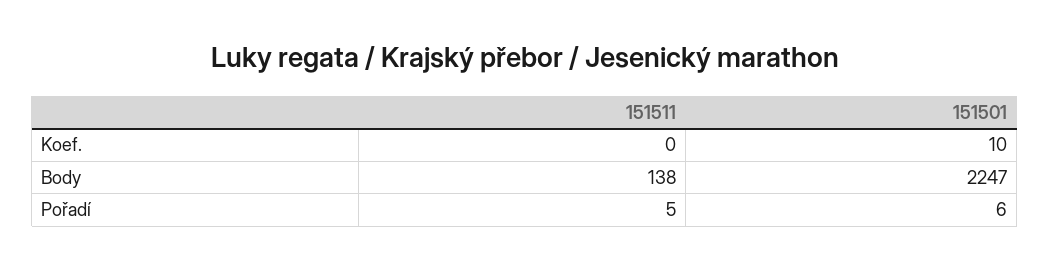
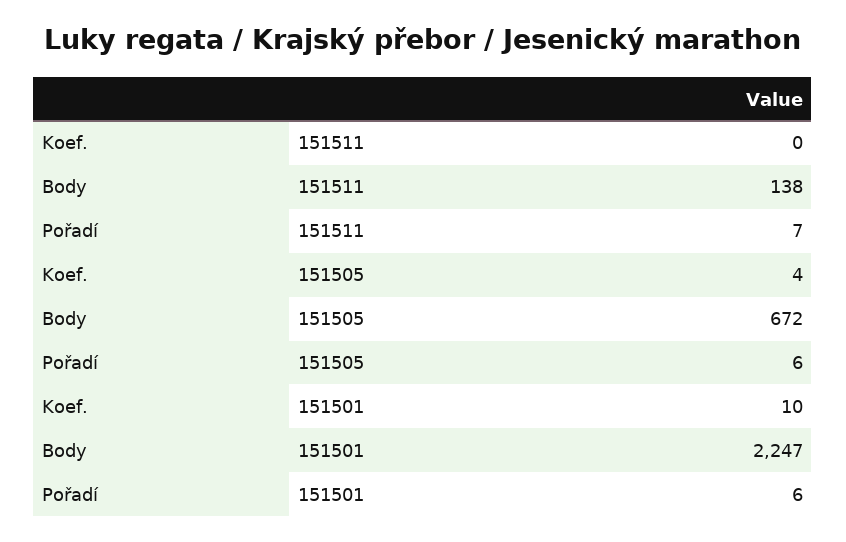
151511, Pořadí: 5 -> 7
151505, Koef.: none -> 4
151505, Body: none -> 672
151505, Pořadí: none -> 6

